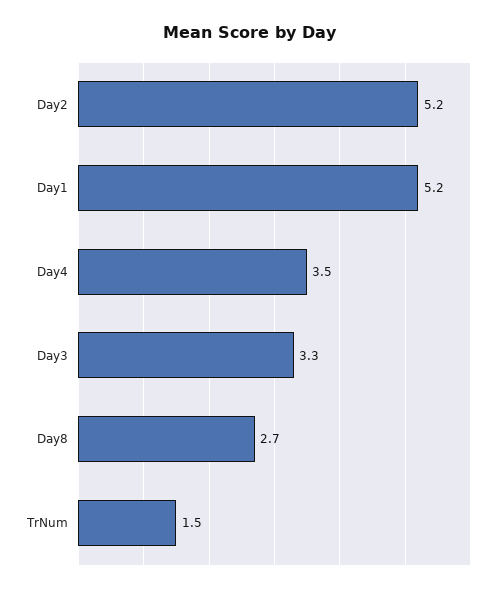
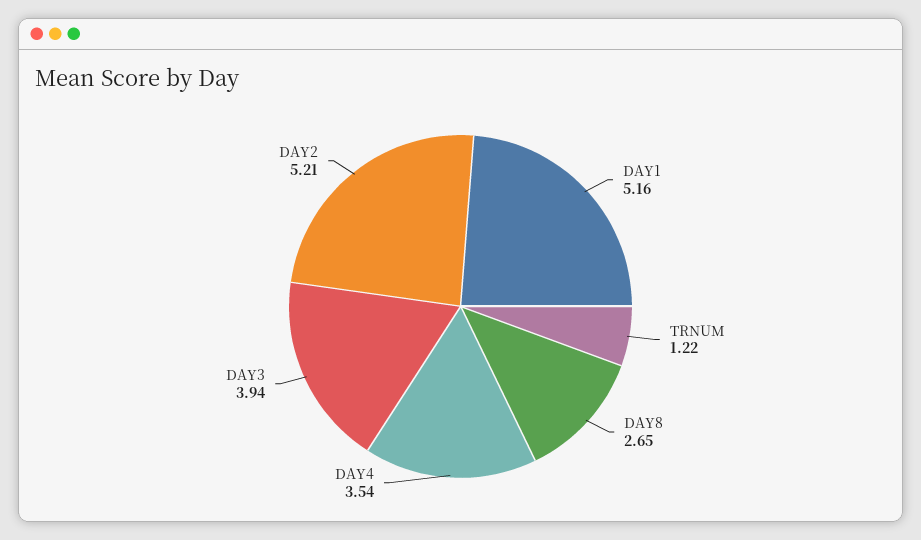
Day3: 3.3 -> 3.94
TrNum: 1.5 -> 1.22

